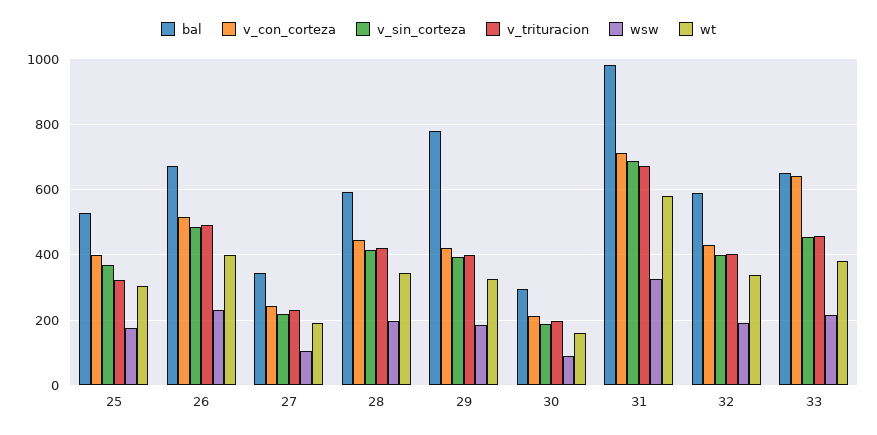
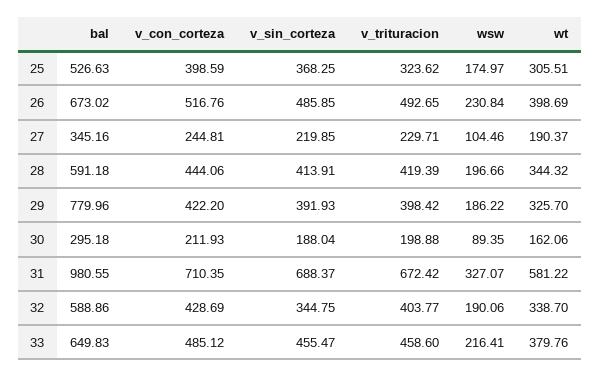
v_sin_corteza, 32: 400 -> 344.75
v_con_corteza, 33: 640 -> 485.12

